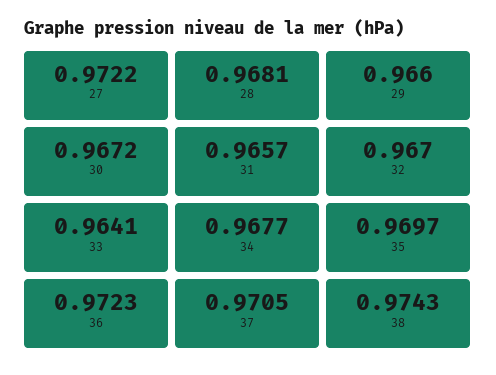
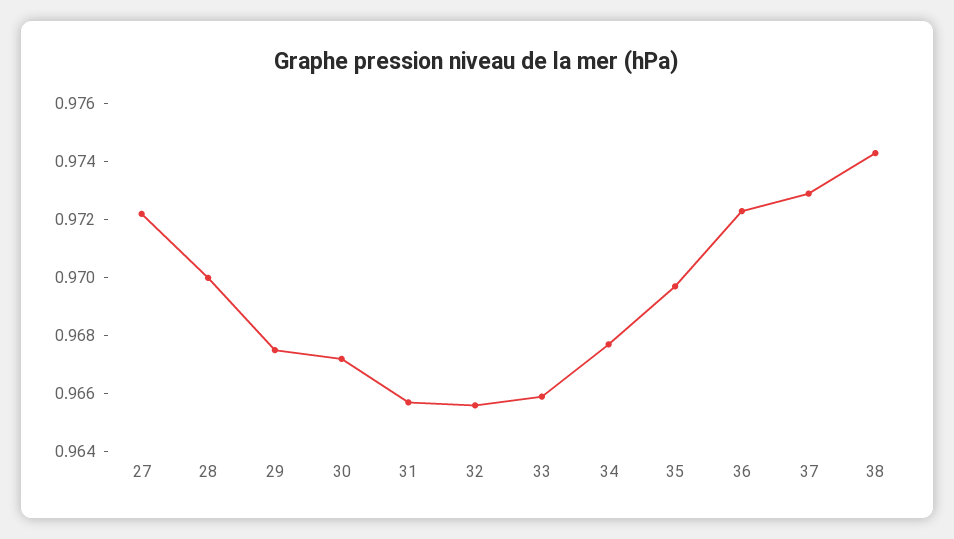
28: 0.9681 -> 0.97
29: 0.966 -> 0.9675
32: 0.967 -> 0.9655
33: 0.9641 -> 0.966
37: 0.9705 -> 0.973

